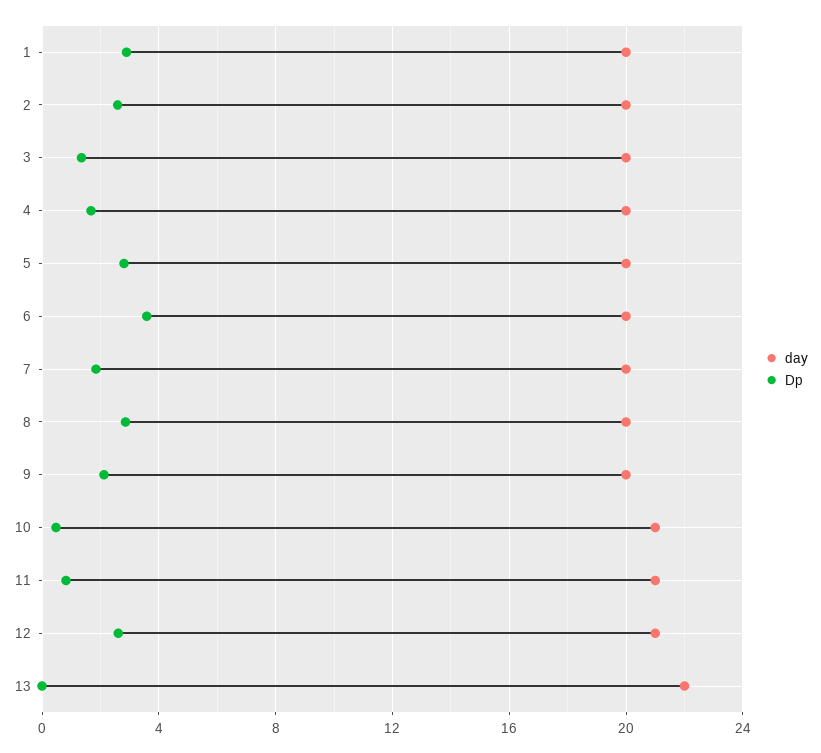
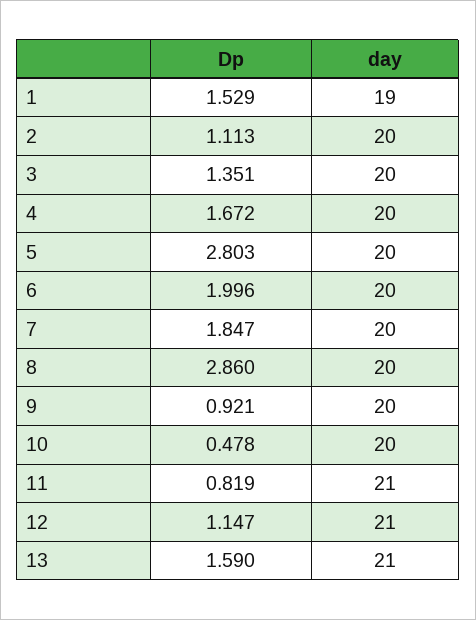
day, 1: 20 -> 19
Dp, 1: 3 -> 1.529
Dp, 2: 2.5 -> 1.113
Dp, 6: 3.5 -> 1.996
Dp, 9: 2 -> 0.921
day, 10: 21 -> 20
Dp, 12: 2.5 -> 1.147
day, 13: 22 -> 21
Dp, 13: 0 -> 1.59

